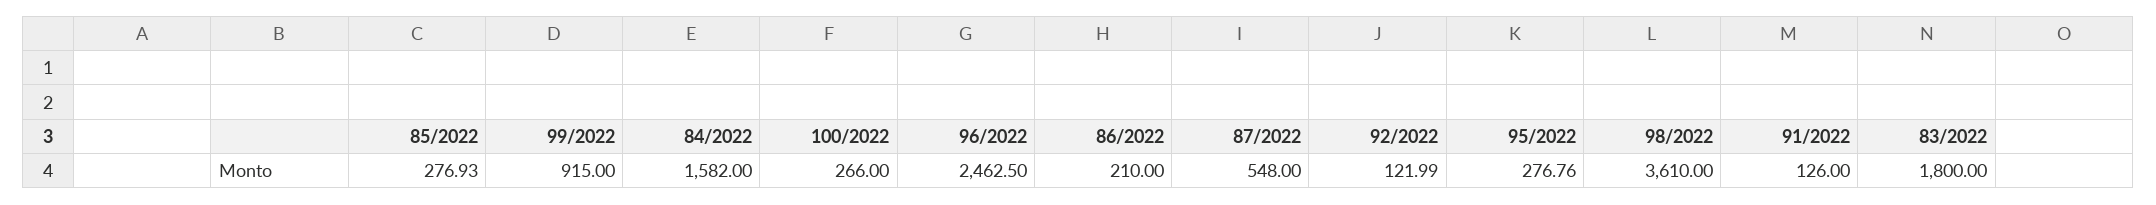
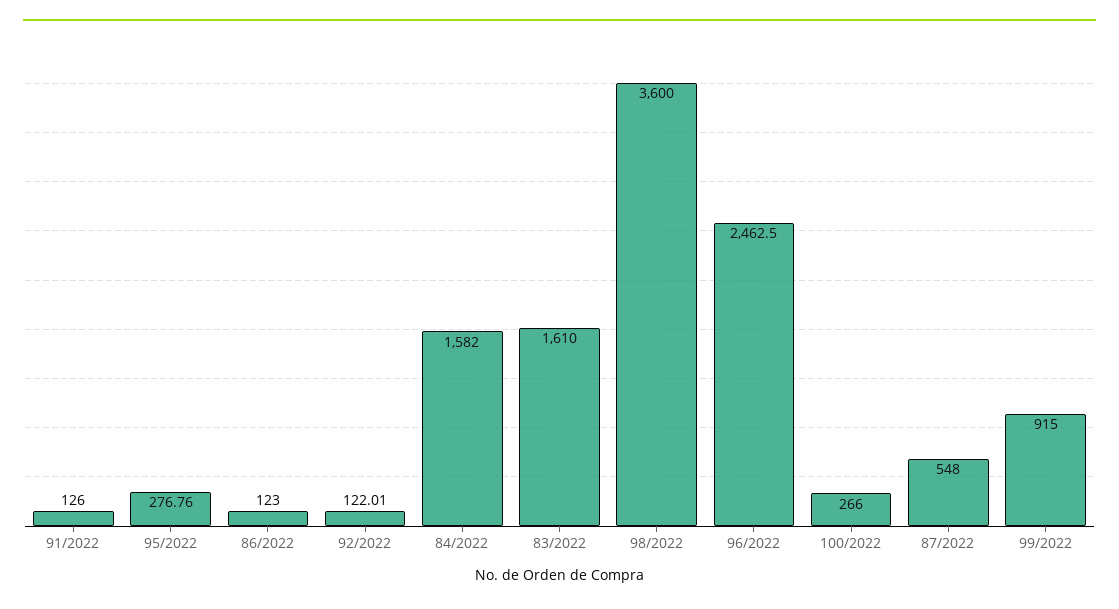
85/2022: 276.93 -> none
86/2022: 210 -> 123
92/2022: 121.99 -> 122.01
98/2022: 3610 -> 3600
83/2022: 1800 -> 1610

